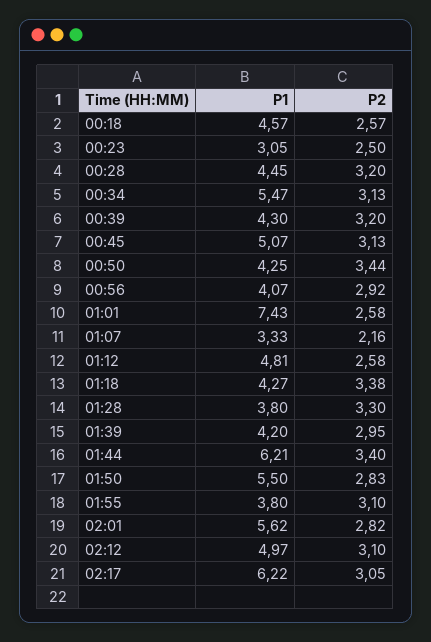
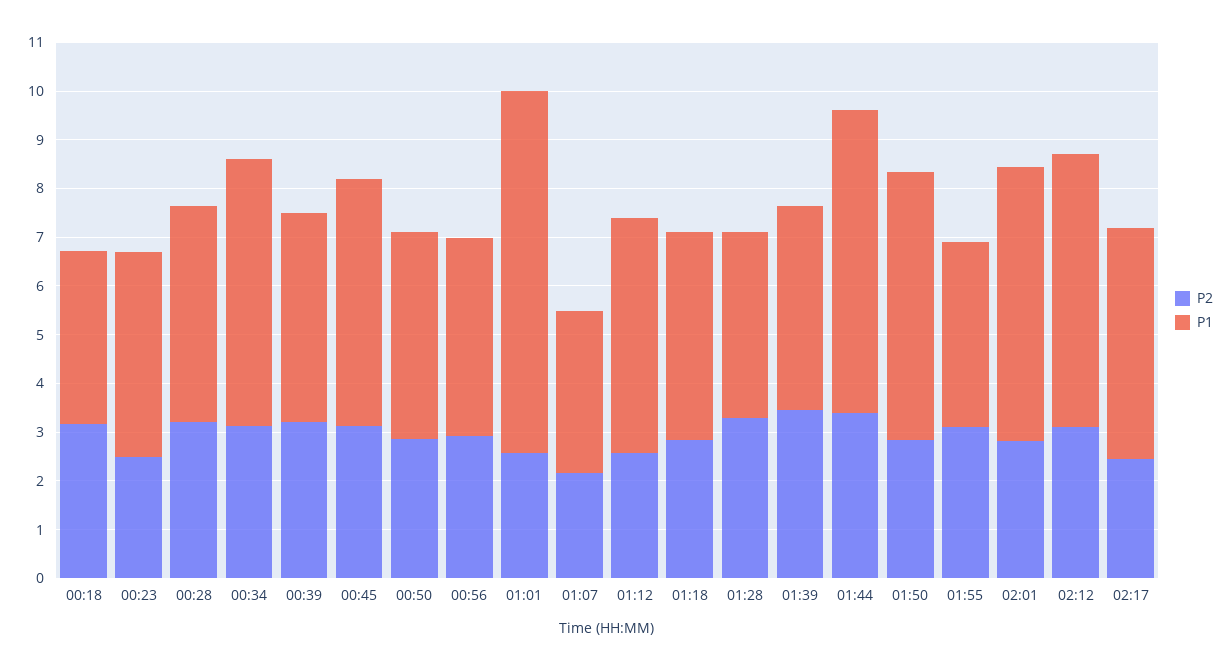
P1, 00:18: 4.57 -> 3.6
P2, 00:18: 2.57 -> 3.2
P1, 00:23: 3.05 -> 4.2
P2, 00:50: 3.44 -> 2.8
P2, 01:18: 3.38 -> 2.8
P2, 01:39: 2.95 -> 3.4
P1, 02:12: 4.97 -> 5.6
P1, 02:17: 6.22 -> 4.8
P2, 02:17: 3.05 -> 2.4

